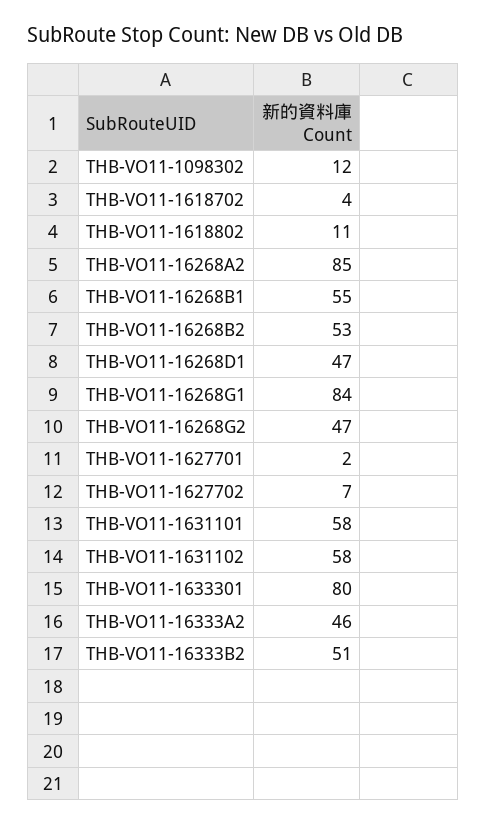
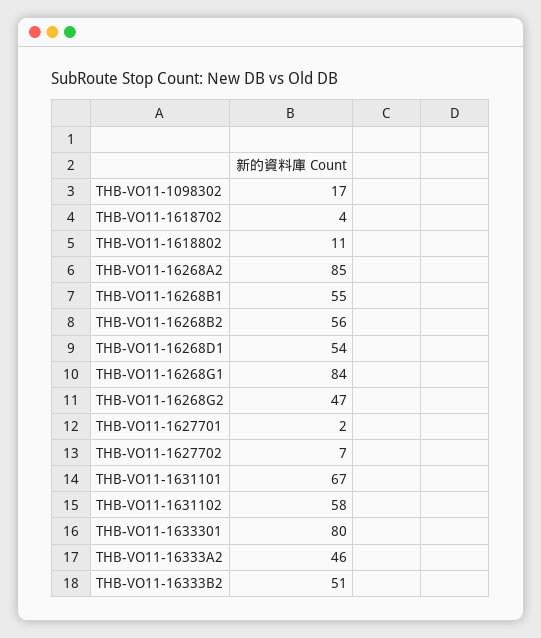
THB-VO11-1098302: 12 -> 17
THB-VO11-16268B2: 53 -> 56
THB-VO11-16268D1: 47 -> 54
THB-VO11-1631101: 58 -> 67

